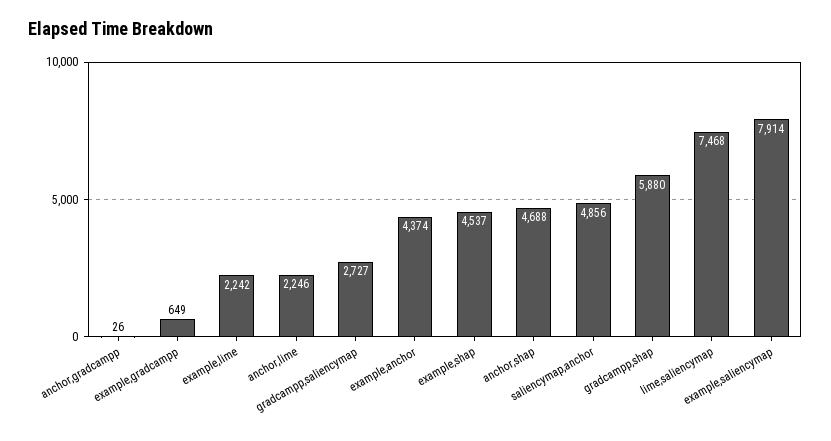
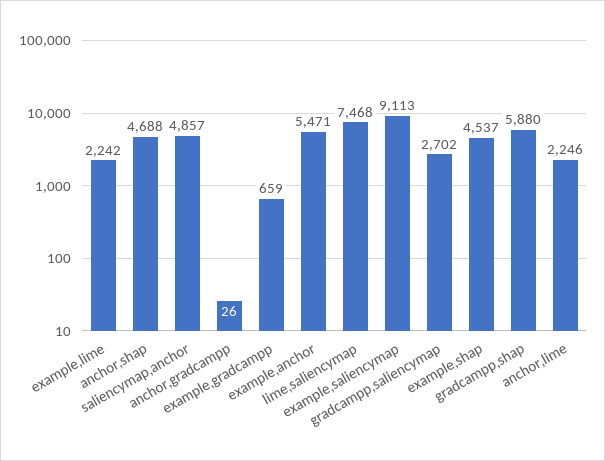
example,gradcampp: 649 -> 659
gradcampp,saliencymap: 2727 -> 2702
example,anchor: 4374 -> 5471
saliencymap,anchor: 4856 -> 4857
example,saliencymap: 7914 -> 9113

